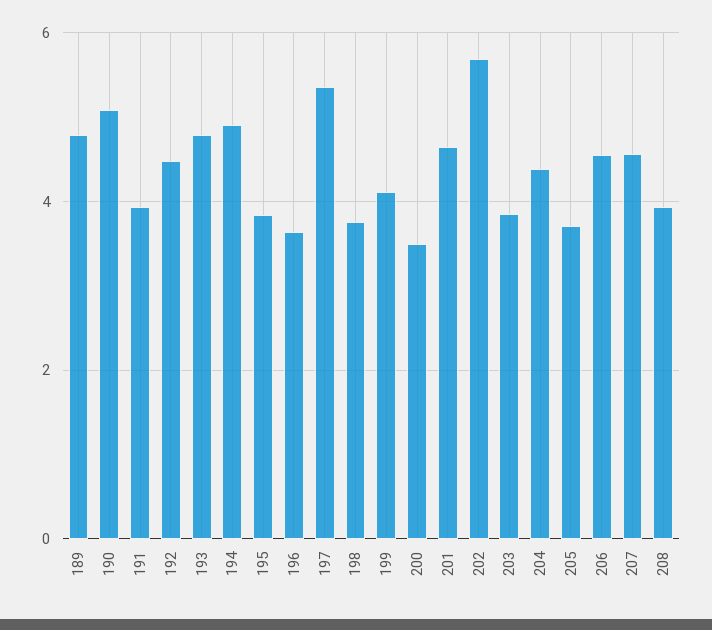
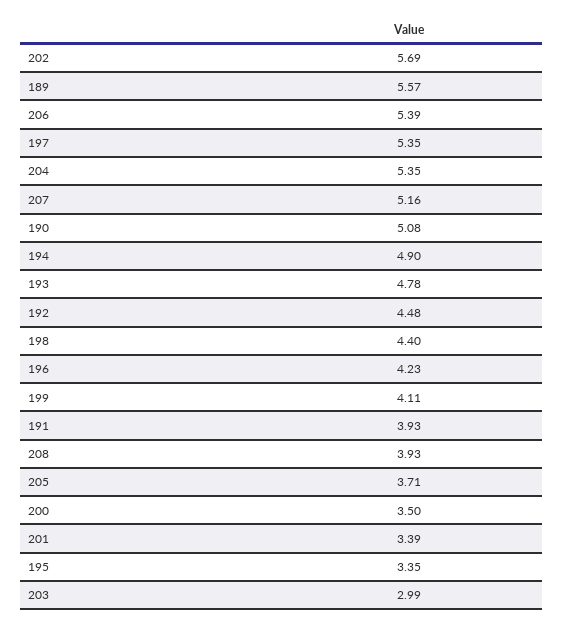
189: 4.8 -> 5.57
195: 3.8 -> 3.35
196: 3.6 -> 4.23
198: 3.8 -> 4.4
201: 4.6 -> 3.39
203: 3.8 -> 2.99
204: 4.4 -> 5.35
206: 4.6 -> 5.39
207: 4.6 -> 5.16

